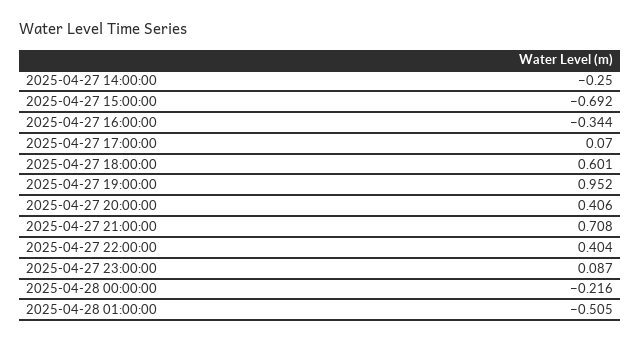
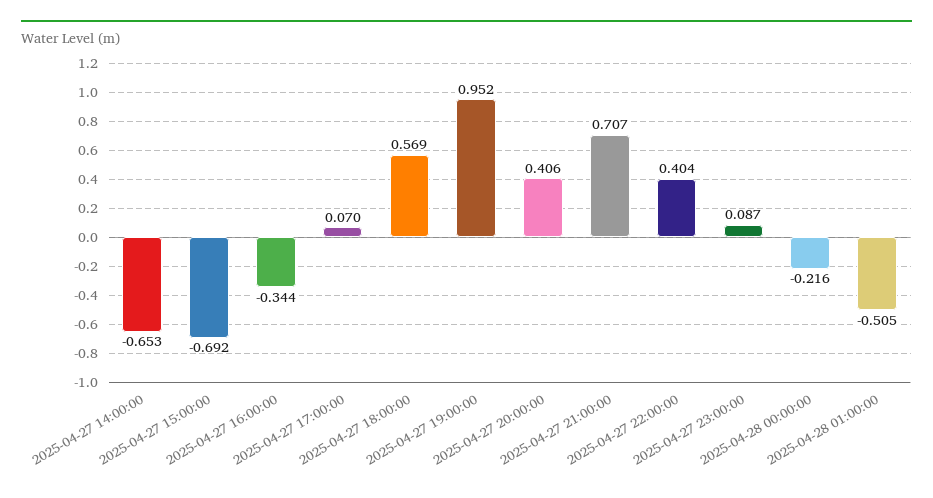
2025-04-27 14:00:00: -0.25 -> -0.653
2025-04-27 18:00:00: 0.601 -> 0.569
2025-04-27 21:00:00: 0.708 -> 0.707

